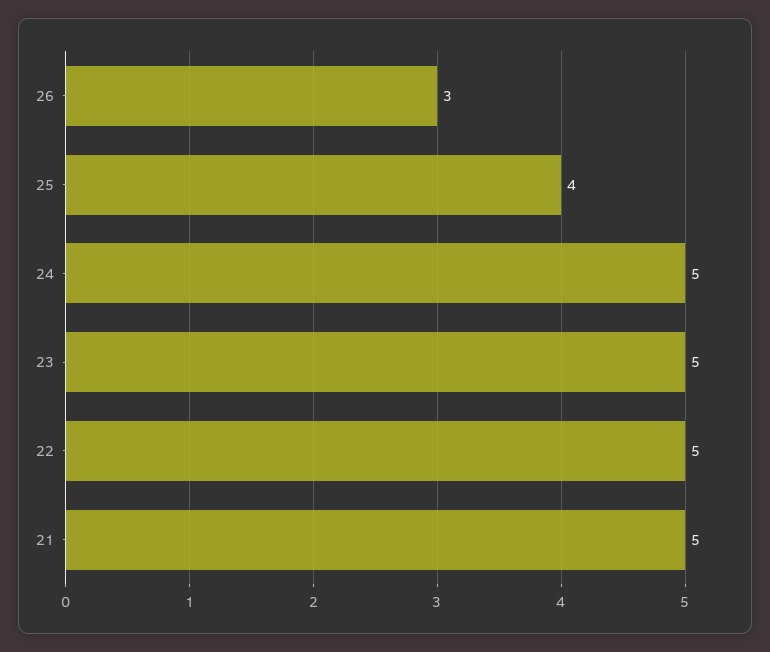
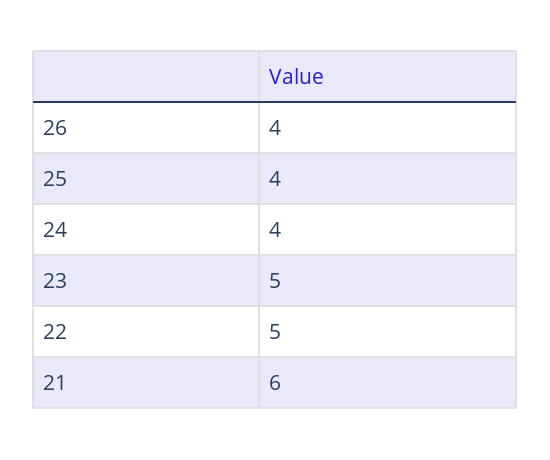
26: 3 -> 4
24: 5 -> 4
21: 5 -> 6

